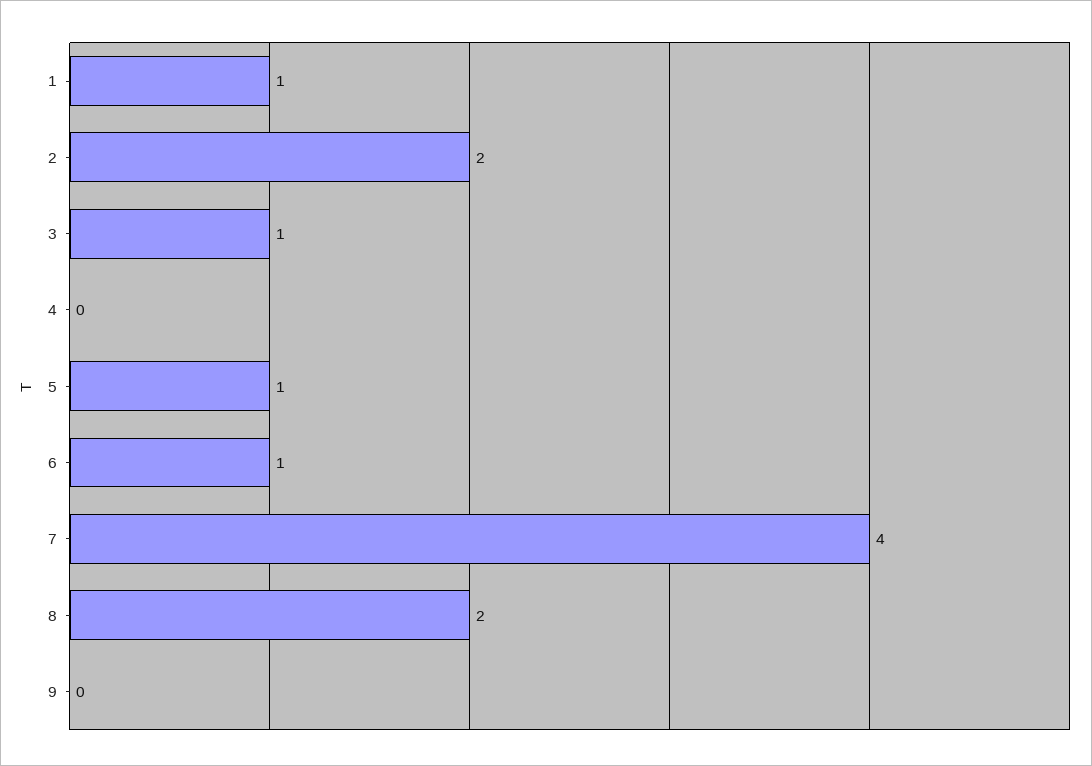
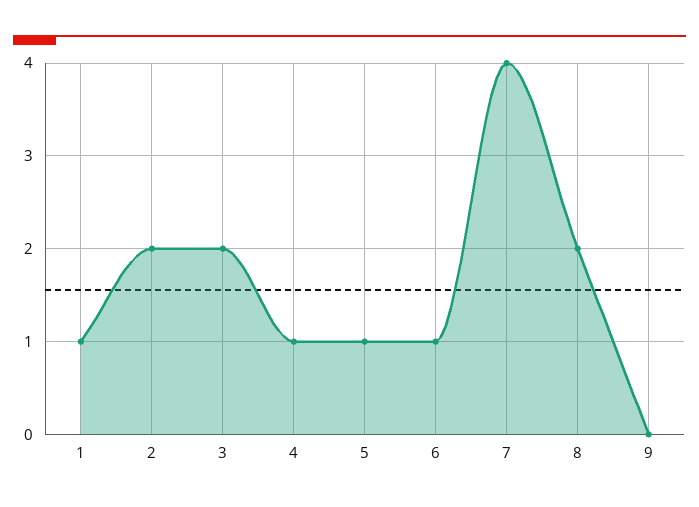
3: 1 -> 2
4: 0 -> 1

